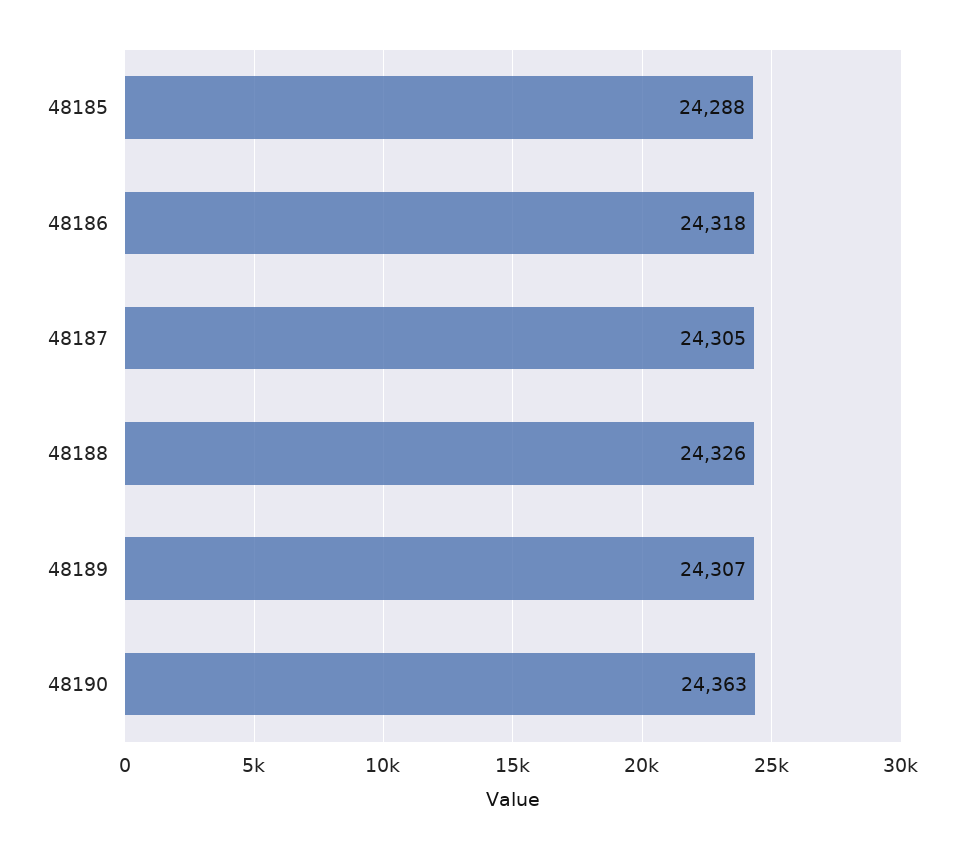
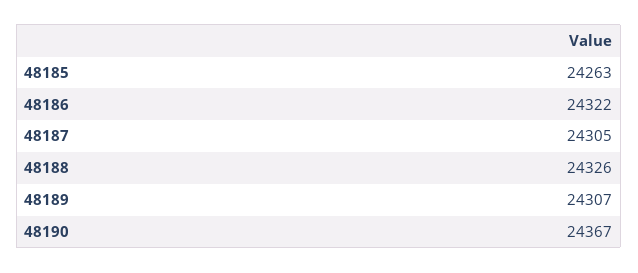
48185: 24288 -> 24263
48186: 24318 -> 24322
48190: 24363 -> 24367

